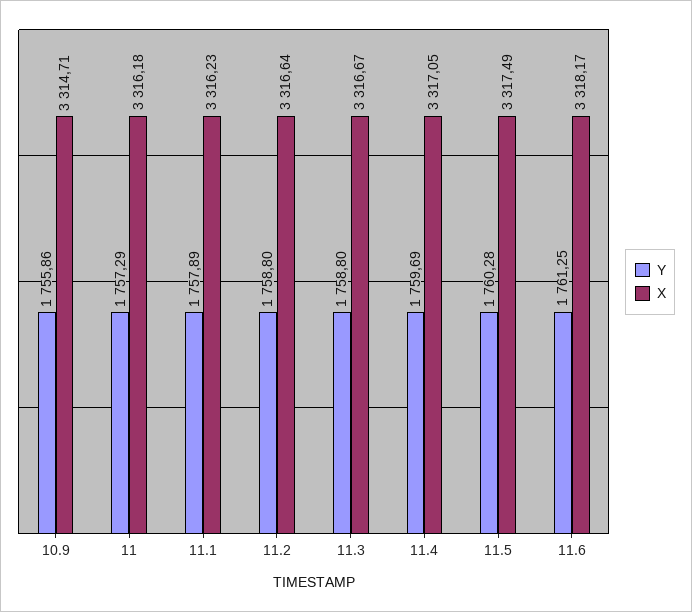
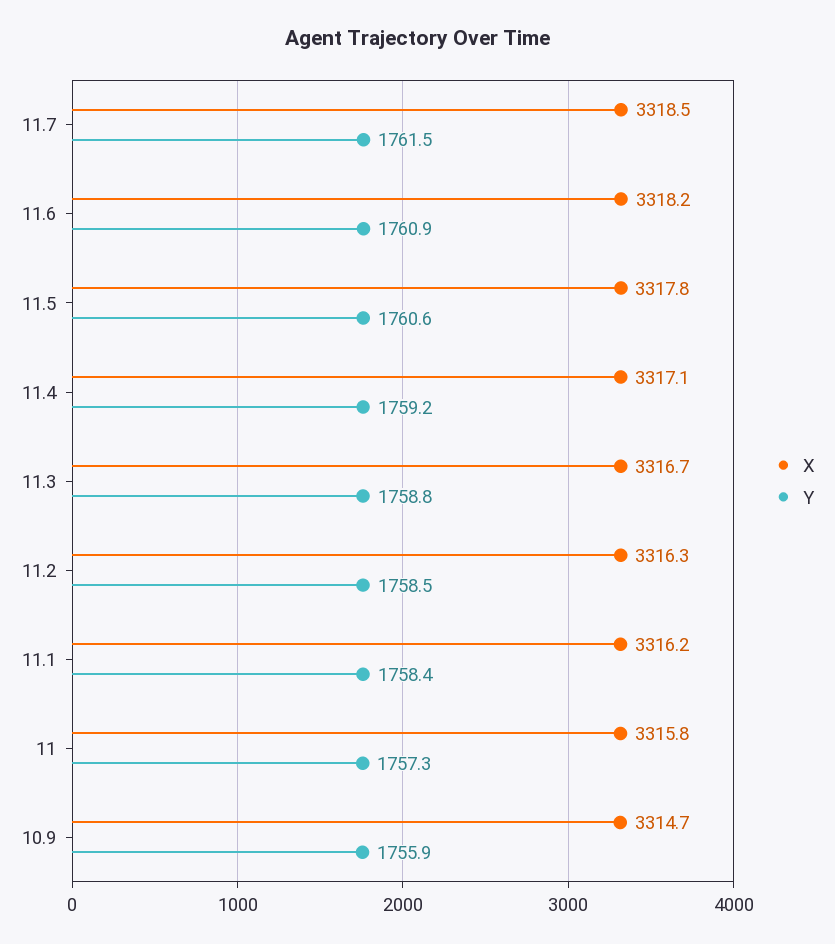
X, 11: 3316.18 -> 3315.8
Y, 11.1: 1757.89 -> 1758.4
Y, 11.2: 1758.8 -> 1758.5
X, 11.2: 3316.64 -> 3316.3
Y, 11.4: 1759.69 -> 1759.2
Y, 11.5: 1760.28 -> 1760.6
X, 11.5: 3317.49 -> 3317.8
Y, 11.6: 1761.25 -> 1760.9
X, 11.7: none -> 3318.5
Y, 11.7: none -> 1761.5

